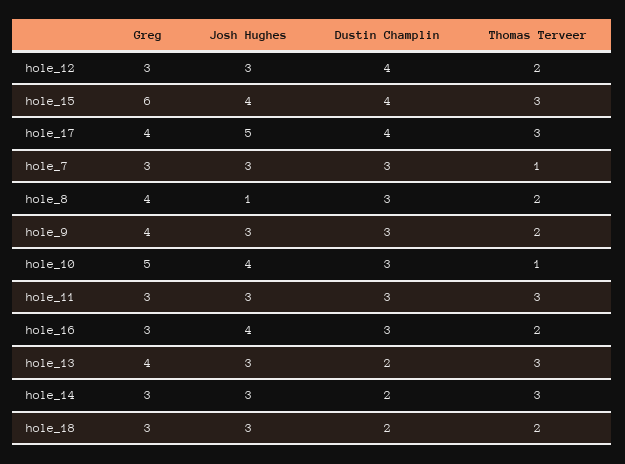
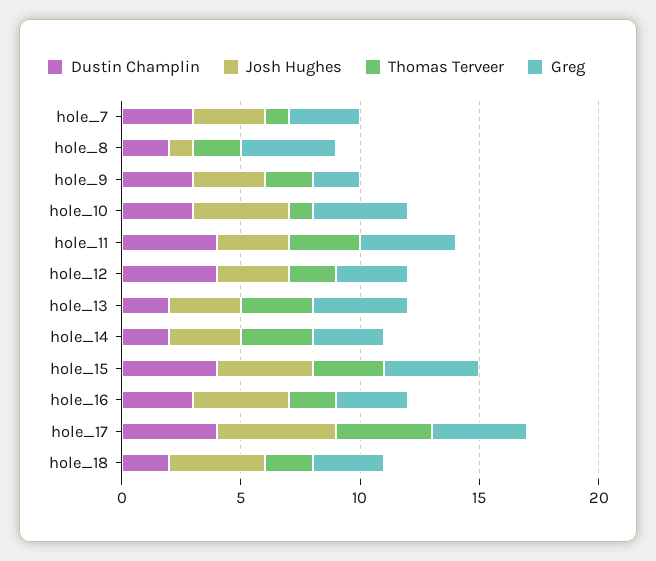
Greg, hole_15: 6 -> 4
Thomas Terveer, hole_17: 3 -> 4
Dustin Champlin, hole_8: 3 -> 2
Greg, hole_9: 4 -> 2
Greg, hole_10: 5 -> 4
Greg, hole_11: 3 -> 4
Dustin Champlin, hole_11: 3 -> 4
Josh Hughes, hole_18: 3 -> 4

